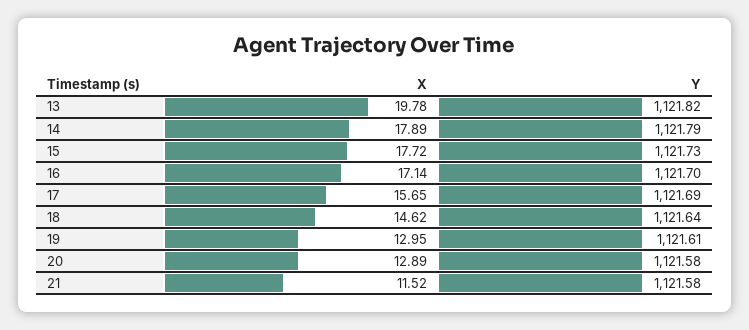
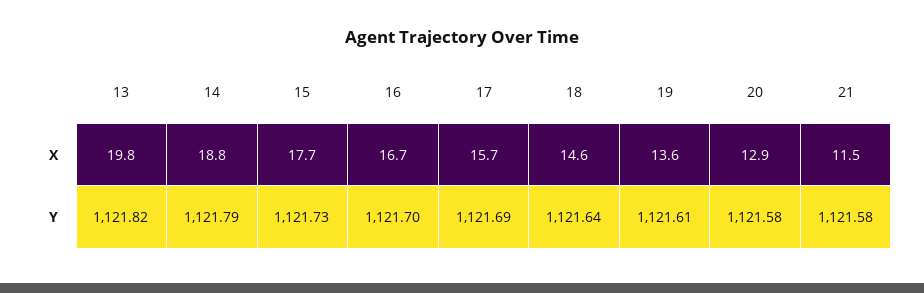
X, 14: 17.89 -> 18.8
X, 16: 17.14 -> 16.7
X, 19: 12.95 -> 13.6

